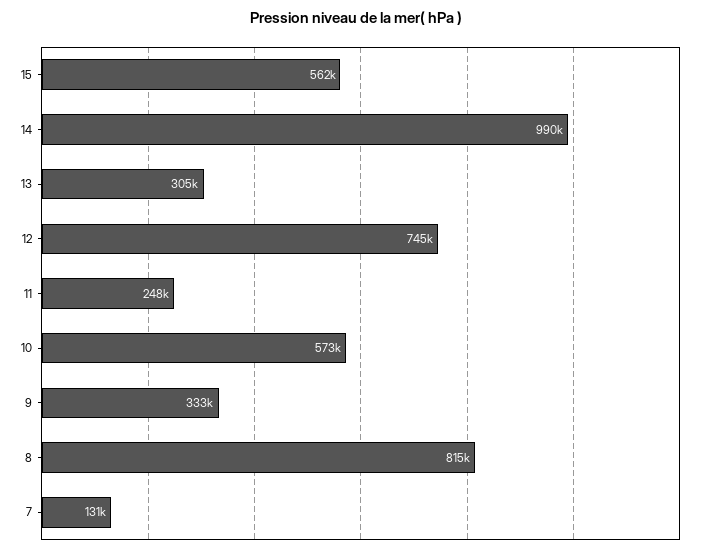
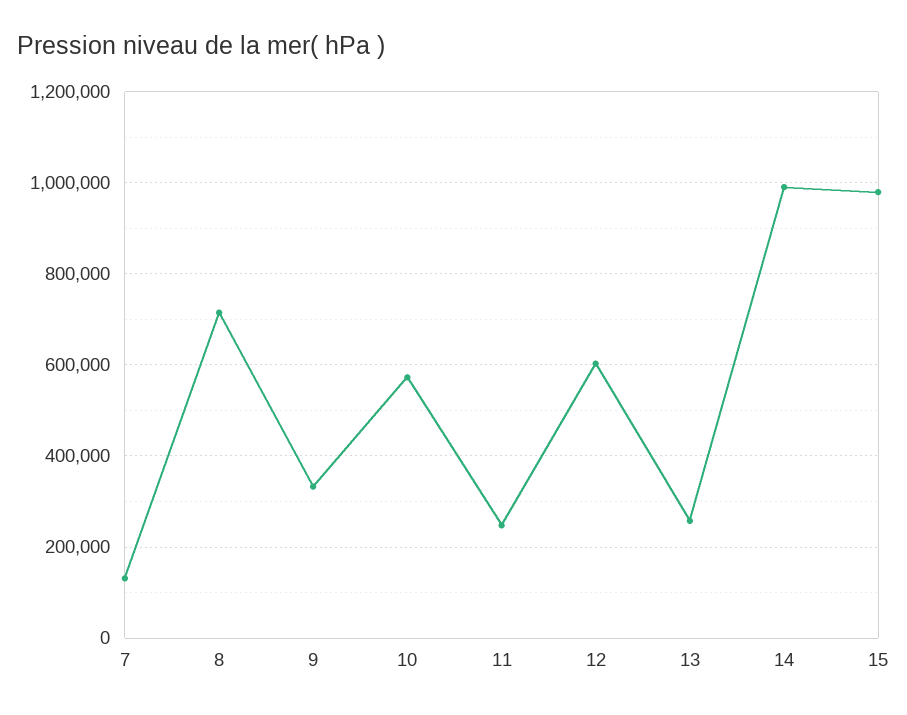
15: 562000 -> 980000
13: 305000 -> 260000
12: 745000 -> 600000
8: 815000 -> 720000

